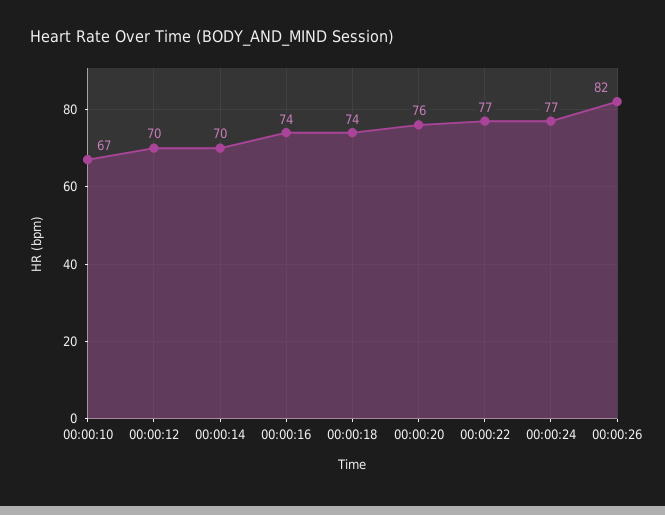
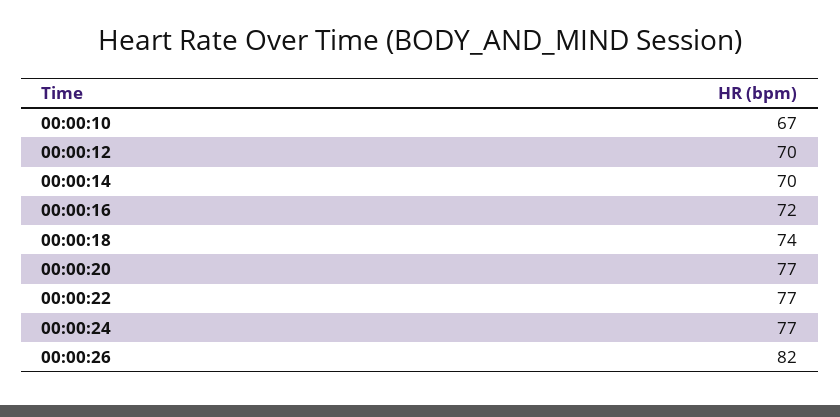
00:00:16: 74 -> 72
00:00:20: 76 -> 77

